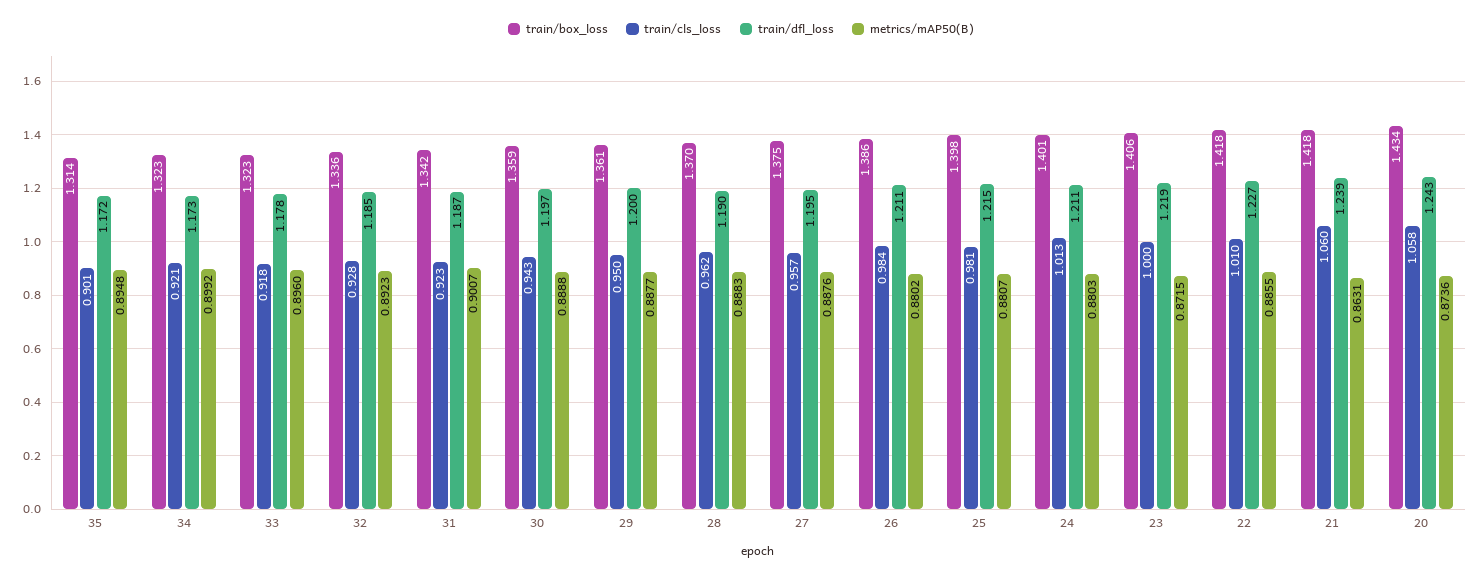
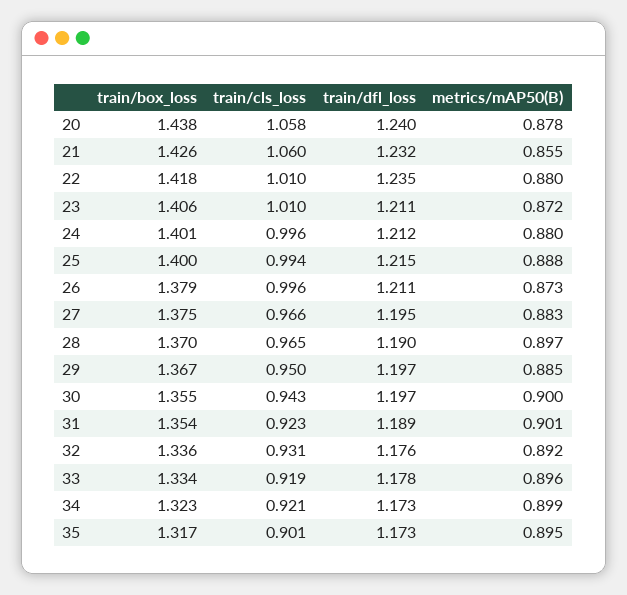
train/box_loss, 35: 1.314 -> 1.317
train/dfl_loss, 35: 1.172 -> 1.173
train/box_loss, 33: 1.323 -> 1.334
train/cls_loss, 33: 0.918 -> 0.919
train/cls_loss, 32: 0.928 -> 0.931
train/dfl_loss, 32: 1.185 -> 1.176
train/box_loss, 31: 1.342 -> 1.354
train/dfl_loss, 31: 1.187 -> 1.189
train/box_loss, 30: 1.359 -> 1.355
metrics/mAP50(B), 30: 0.8888 -> 0.9
train/box_loss, 29: 1.361 -> 1.367
train/dfl_loss, 29: 1.2 -> 1.197
metrics/mAP50(B), 29: 0.8877 -> 0.885
train/cls_loss, 28: 0.962 -> 0.965
metrics/mAP50(B), 28: 0.8883 -> 0.897
train/cls_loss, 27: 0.957 -> 0.966
metrics/mAP50(B), 27: 0.8876 -> 0.883
train/box_loss, 26: 1.386 -> 1.379
train/cls_loss, 26: 0.984 -> 0.996
metrics/mAP50(B), 26: 0.8802 -> 0.873
train/box_loss, 25: 1.398 -> 1.4
train/cls_loss, 25: 0.981 -> 0.994
metrics/mAP50(B), 25: 0.8807 -> 0.888
train/cls_loss, 24: 1.013 -> 0.996
train/dfl_loss, 24: 1.211 -> 1.212
train/cls_loss, 23: 1 -> 1.01
train/dfl_loss, 23: 1.219 -> 1.211
train/dfl_loss, 22: 1.227 -> 1.235
metrics/mAP50(B), 22: 0.8855 -> 0.88
train/box_loss, 21: 1.418 -> 1.426
train/dfl_loss, 21: 1.239 -> 1.232
metrics/mAP50(B), 21: 0.8631 -> 0.855
train/box_loss, 20: 1.434 -> 1.438
train/dfl_loss, 20: 1.243 -> 1.24
metrics/mAP50(B), 20: 0.8736 -> 0.878

